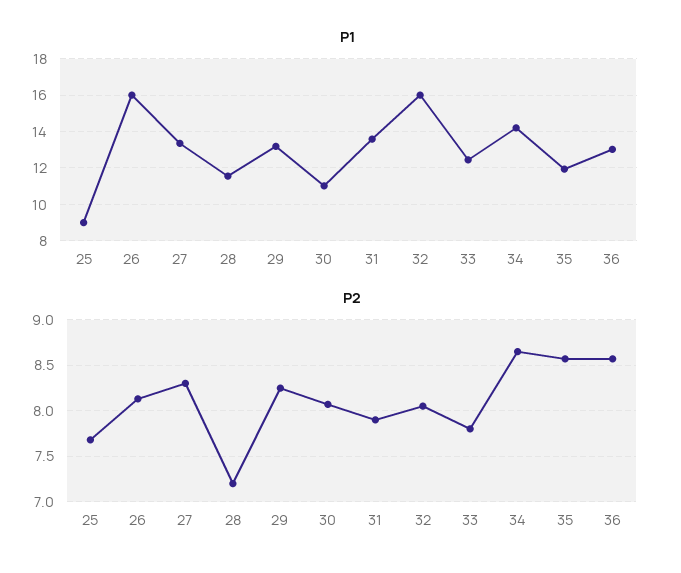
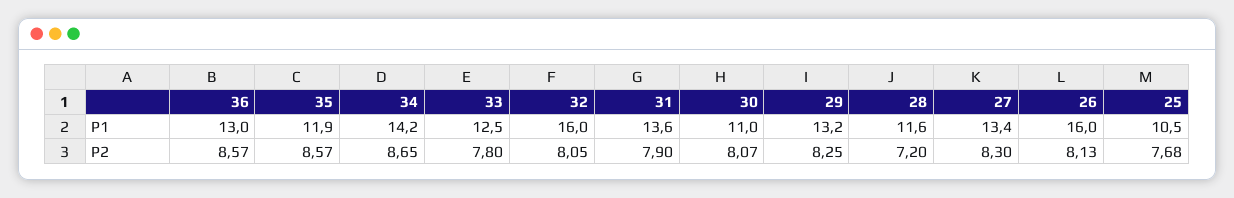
P1, 25: 9 -> 10.5

